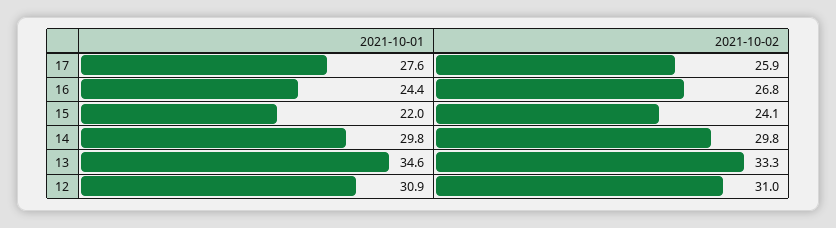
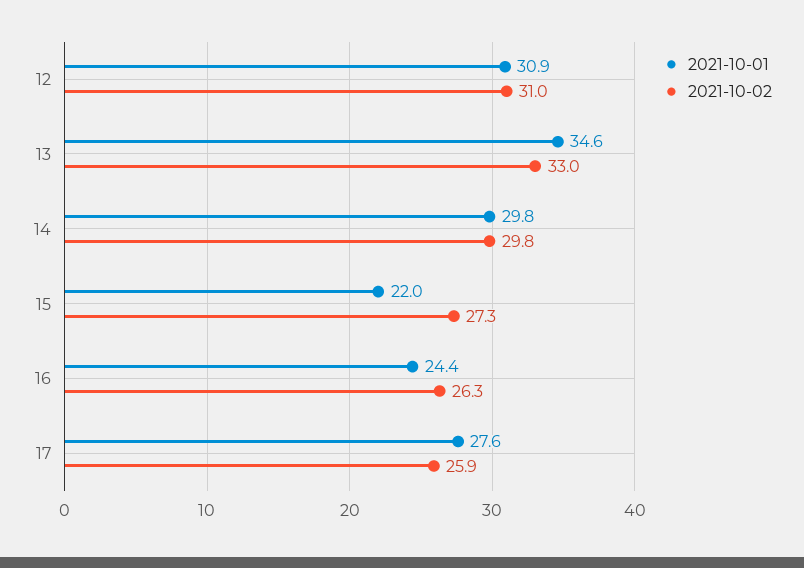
2021-10-02, 16: 26.8 -> 26.3
2021-10-02, 15: 24.1 -> 27.3
2021-10-02, 13: 33.3 -> 33

